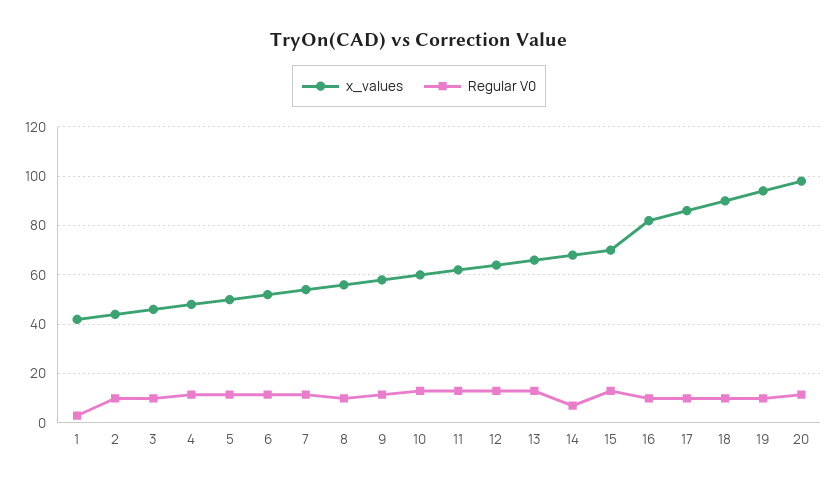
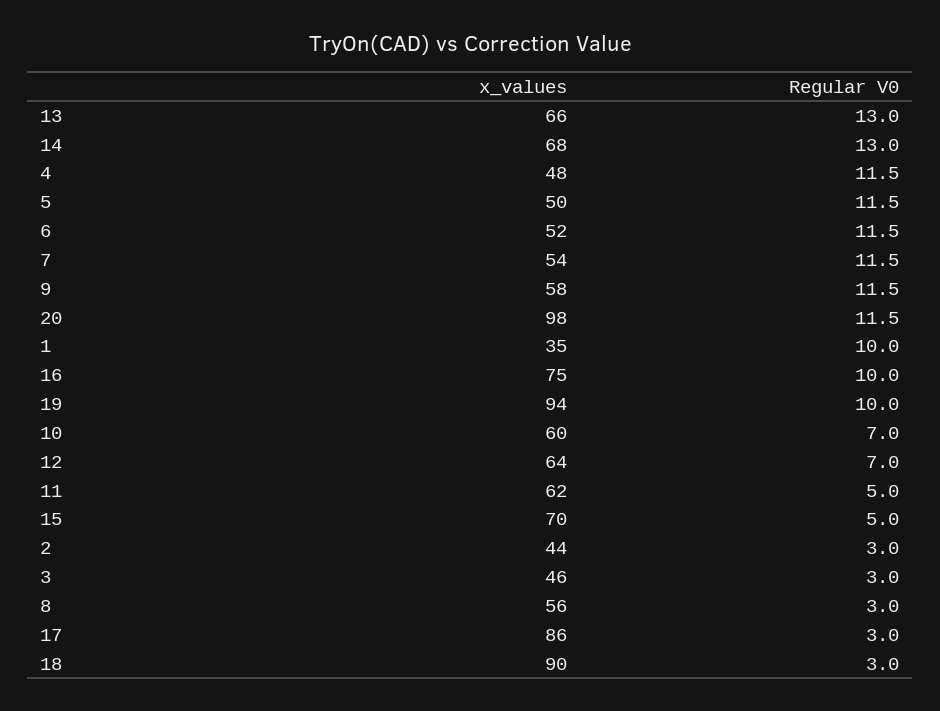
x_values, 1: 42.5 -> 35
Regular V0, 1: 2.5 -> 10
Regular V0, 2: 10 -> 3
Regular V0, 3: 10 -> 3
Regular V0, 8: 10 -> 3
Regular V0, 10: 12.5 -> 7
Regular V0, 11: 12.5 -> 5
Regular V0, 12: 12.5 -> 7
Regular V0, 14: 7.5 -> 13
Regular V0, 15: 12.5 -> 5
x_values, 16: 82.5 -> 75
Regular V0, 17: 10 -> 3
Regular V0, 18: 10 -> 3

